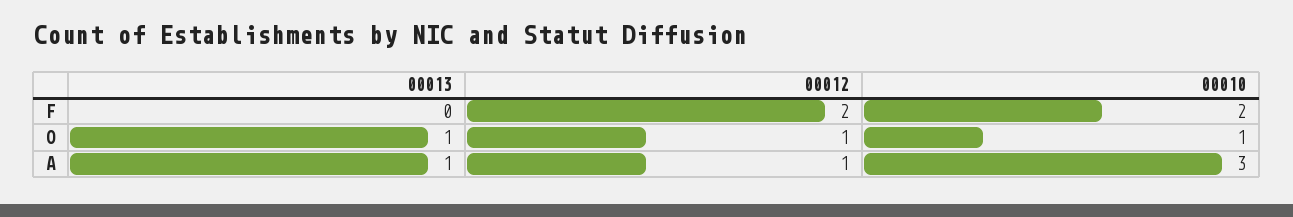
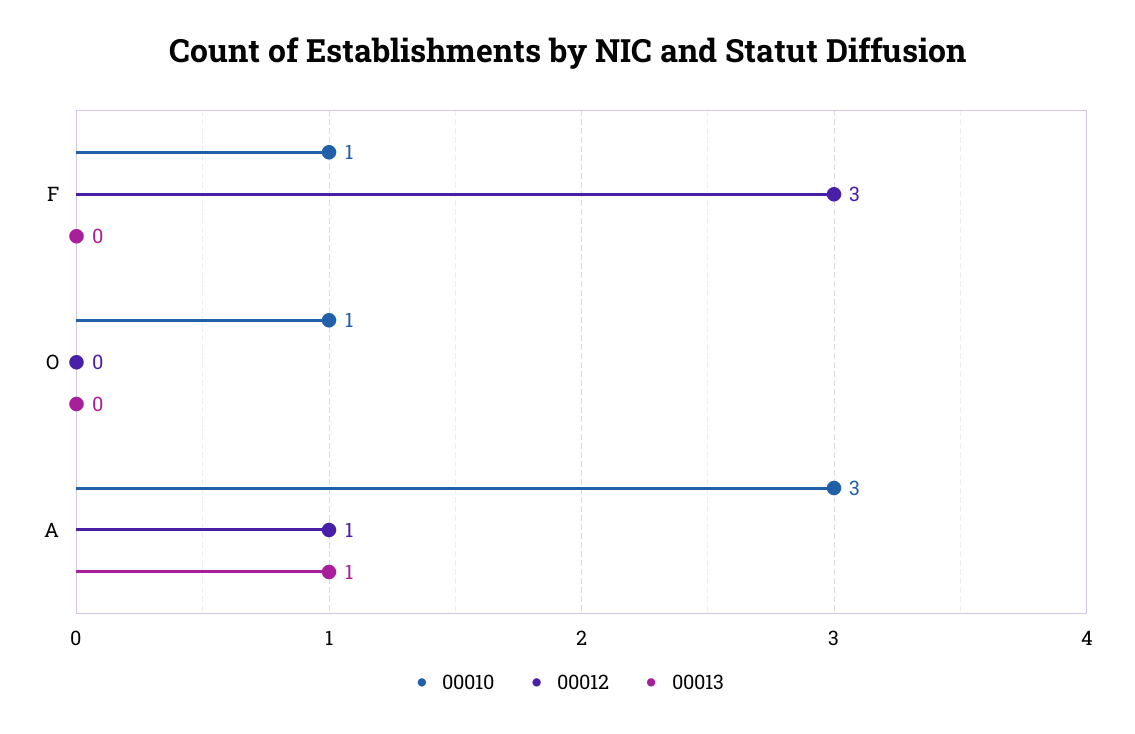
00012, F: 2 -> 3
00010, F: 2 -> 1
00013, O: 1 -> 0
00012, O: 1 -> 0

